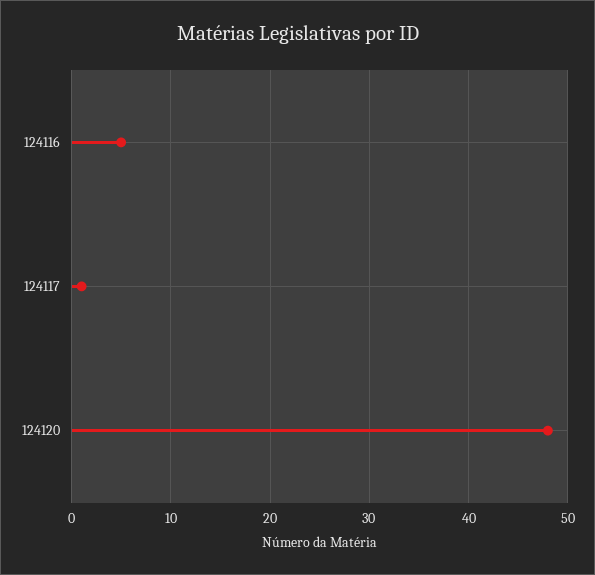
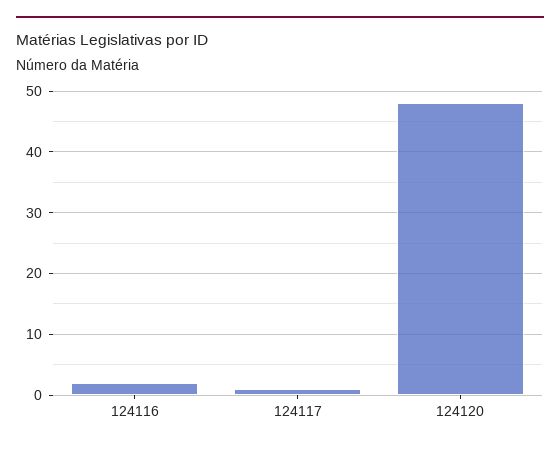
124116: 5 -> 2

